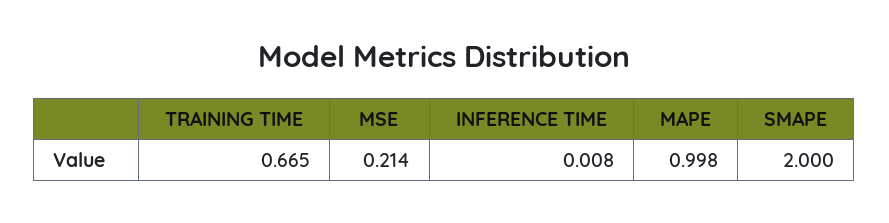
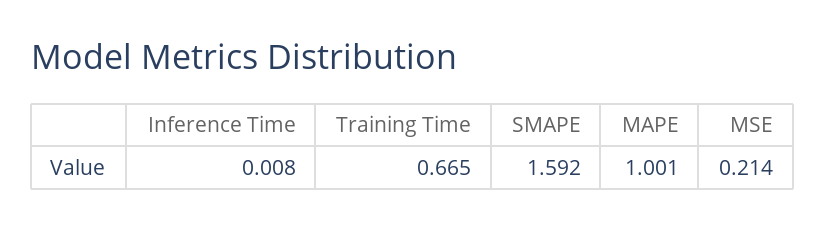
MAPE: 0.998 -> 1.001
SMAPE: 2 -> 1.592

